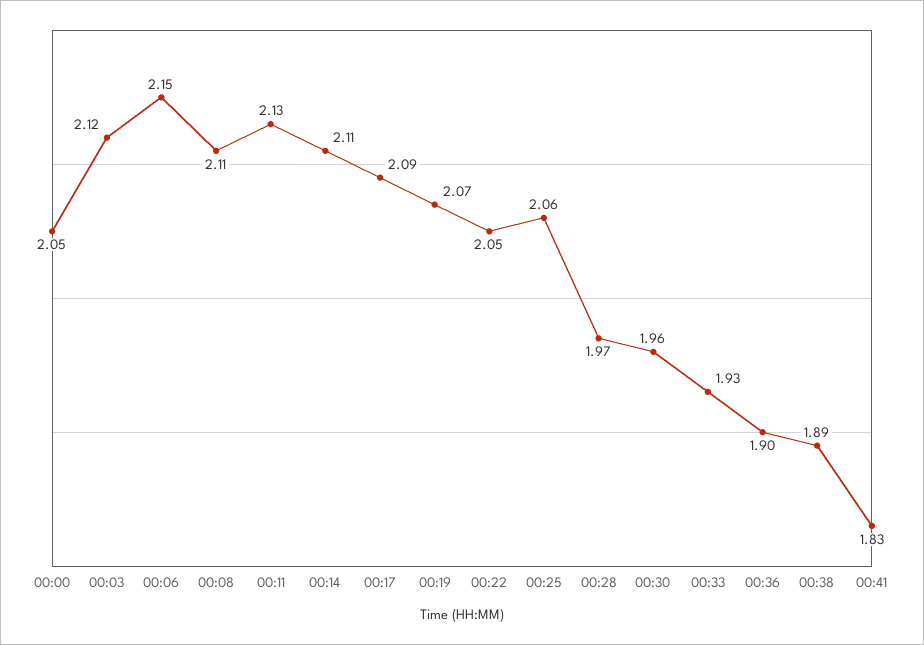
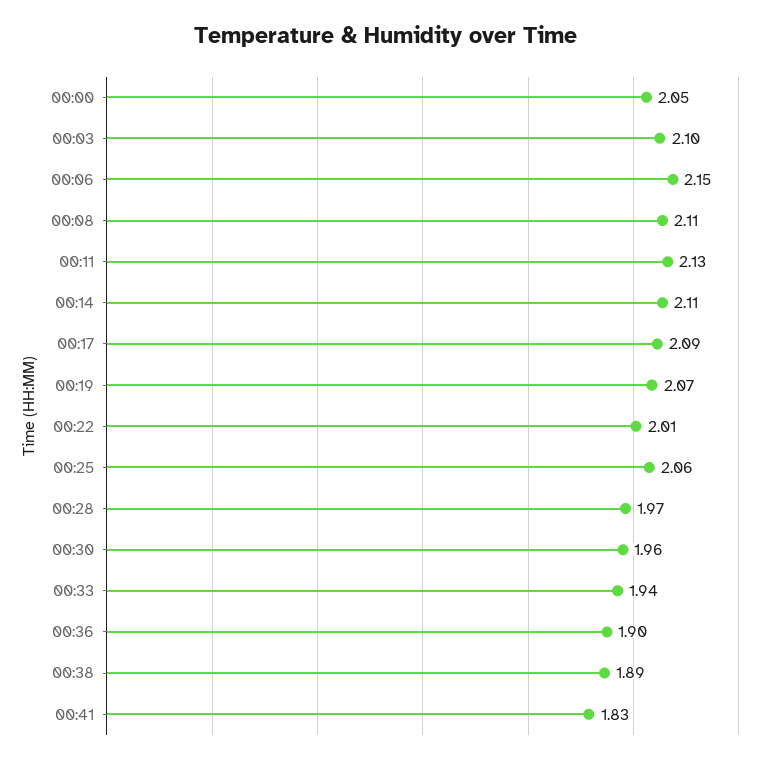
00:03: 2.12 -> 2.1
00:22: 2.05 -> 2.01
00:33: 1.93 -> 1.94

